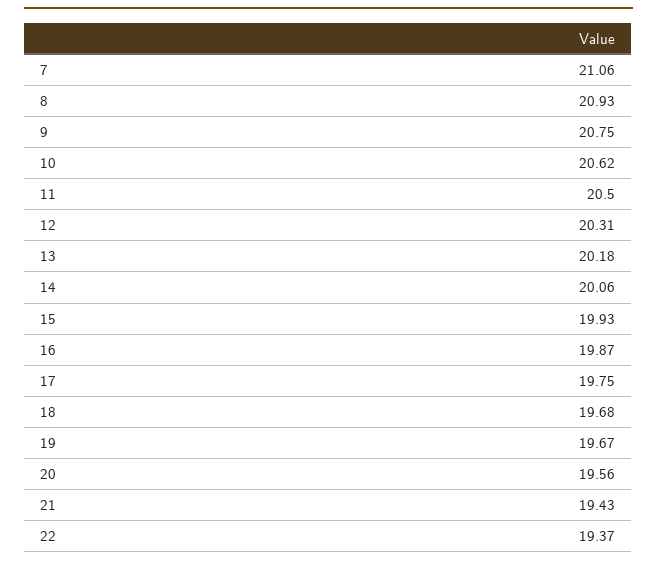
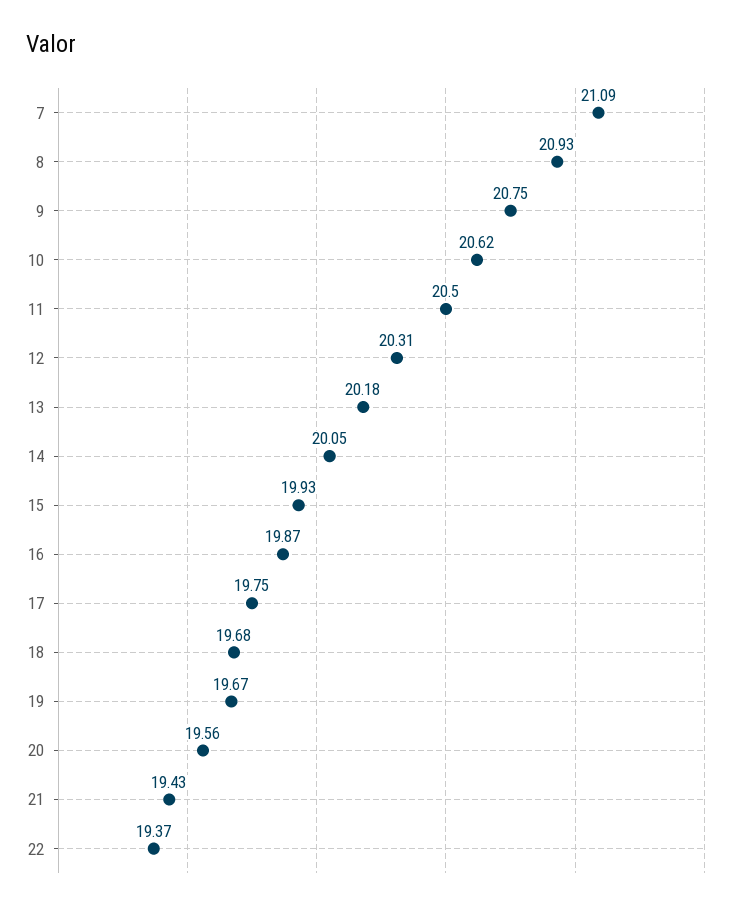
7: 21.06 -> 21.09
14: 20.06 -> 20.05

